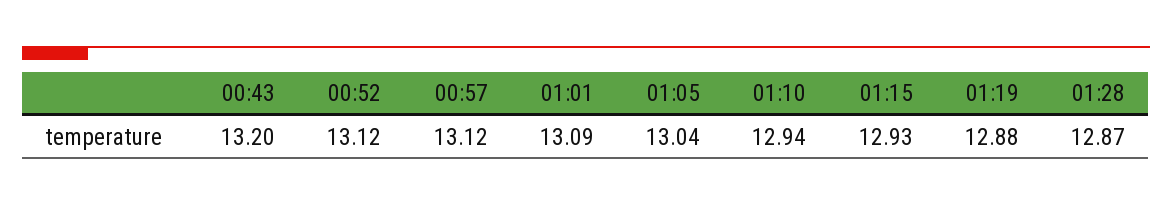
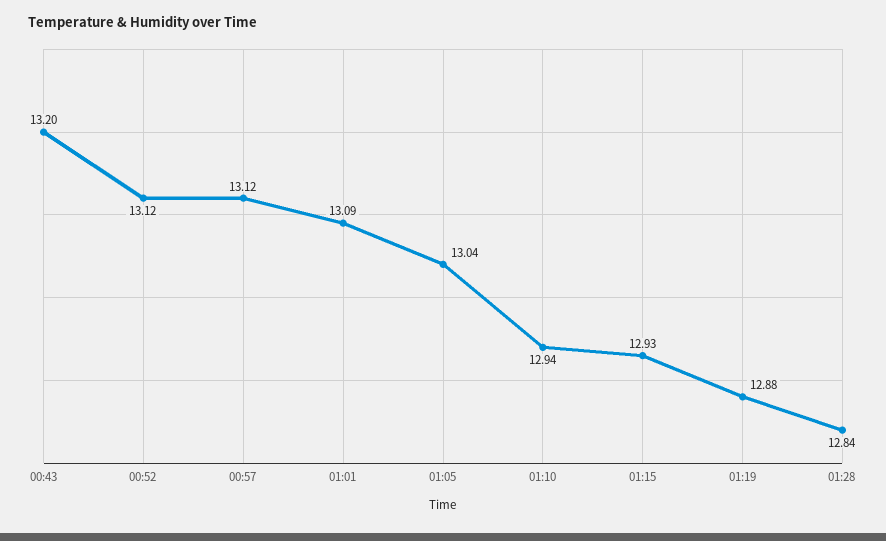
01:28: 12.87 -> 12.84

